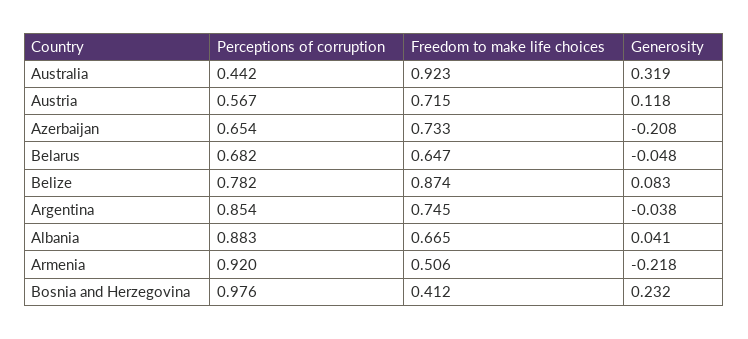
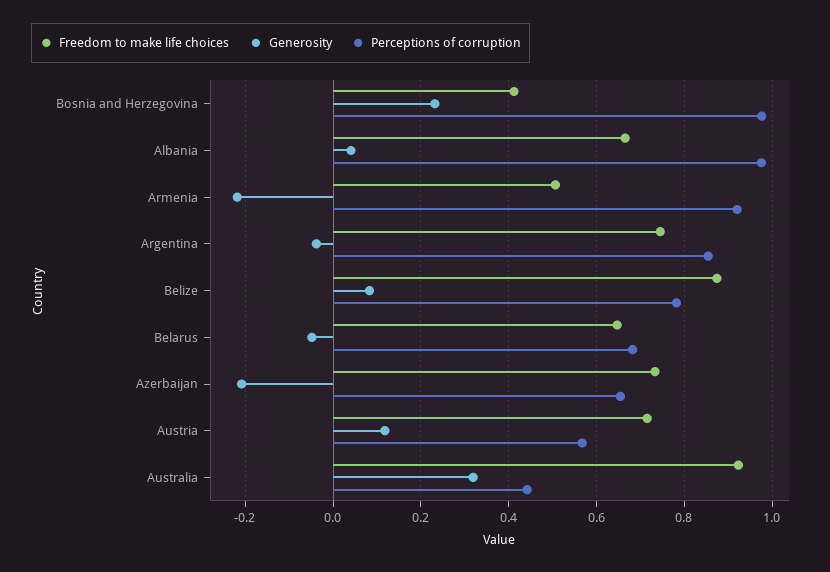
Perceptions of corruption, Albania: 0.883 -> 0.98

